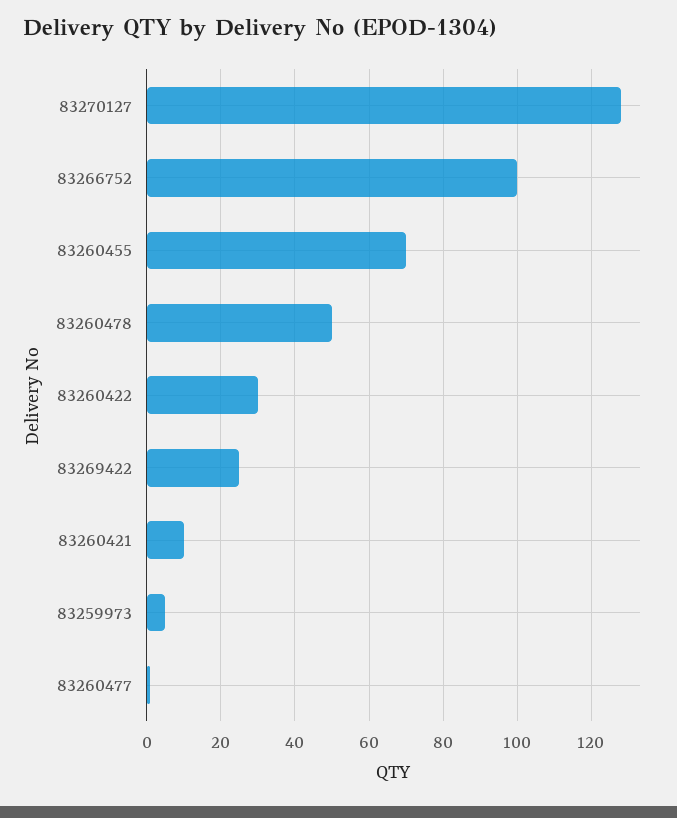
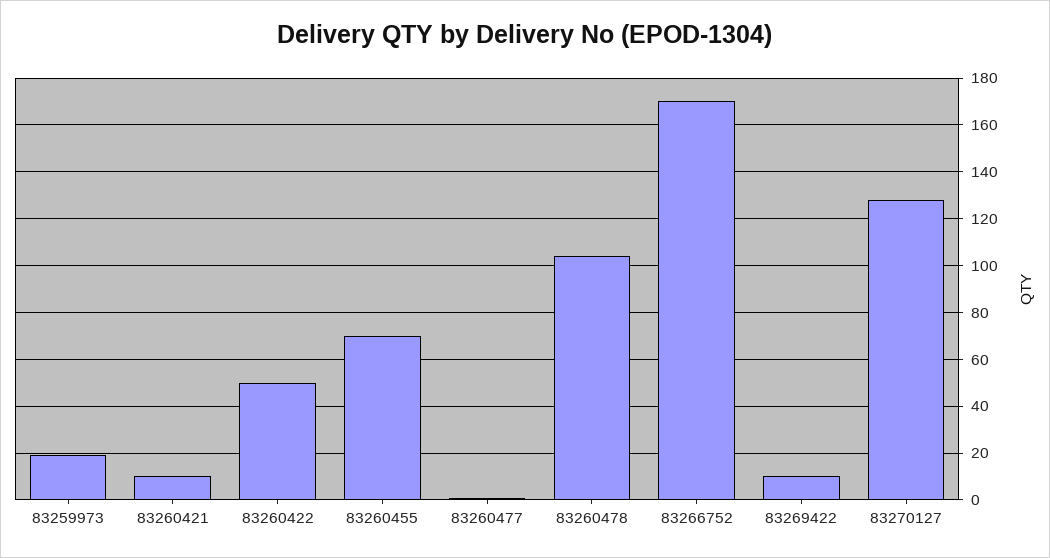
83266752: 100 -> 170
83260478: 50 -> 105
83260422: 30 -> 50
83269422: 25 -> 10
83259973: 5 -> 20

